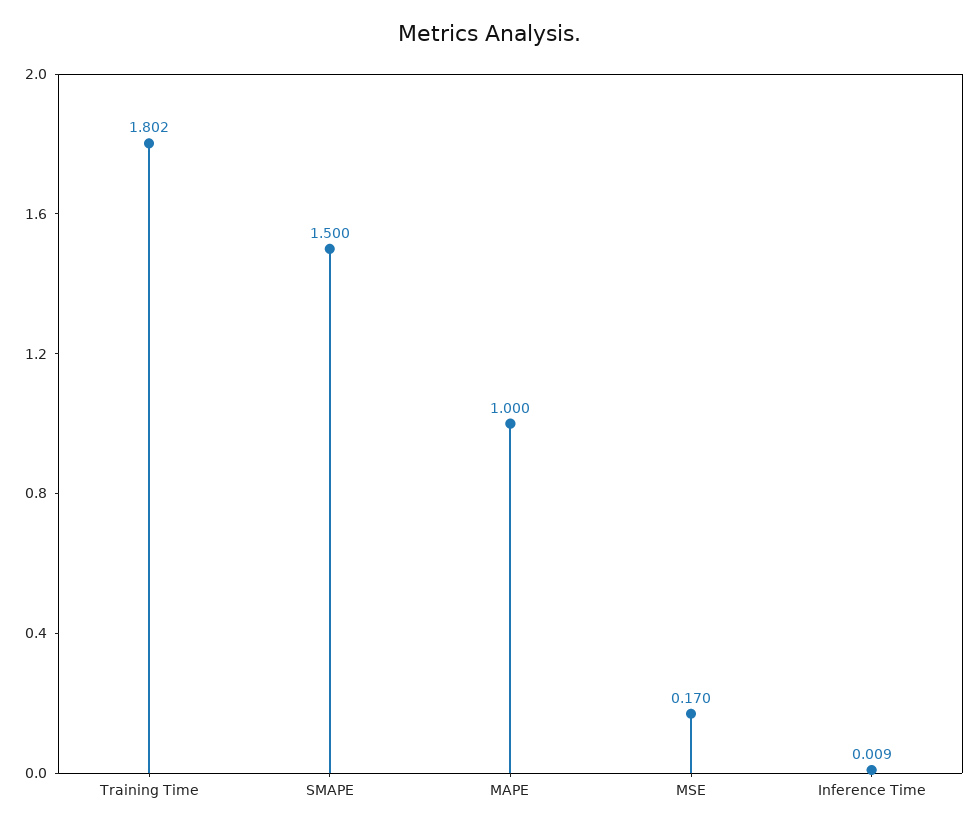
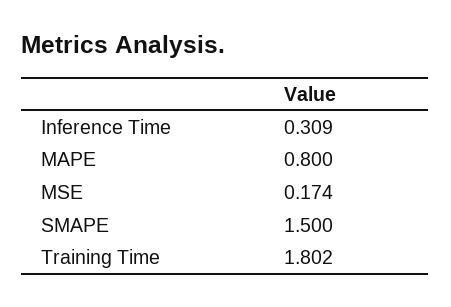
MAPE: 1 -> 0.8
MSE: 0.17 -> 0.174
Inference Time: 0.009 -> 0.309

